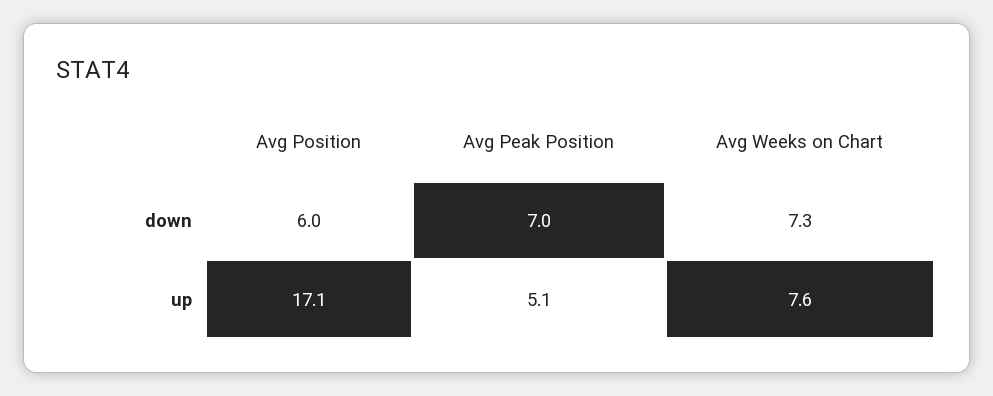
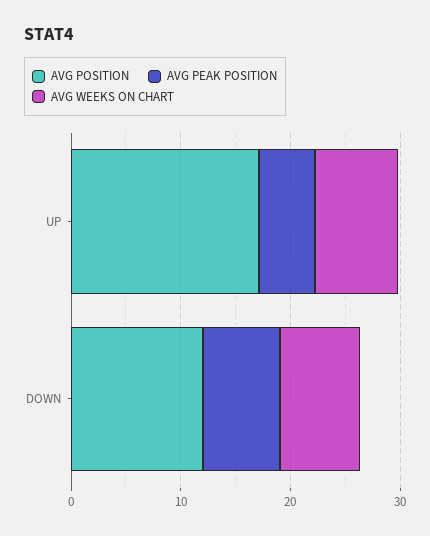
Avg Position, down: 6 -> 12

